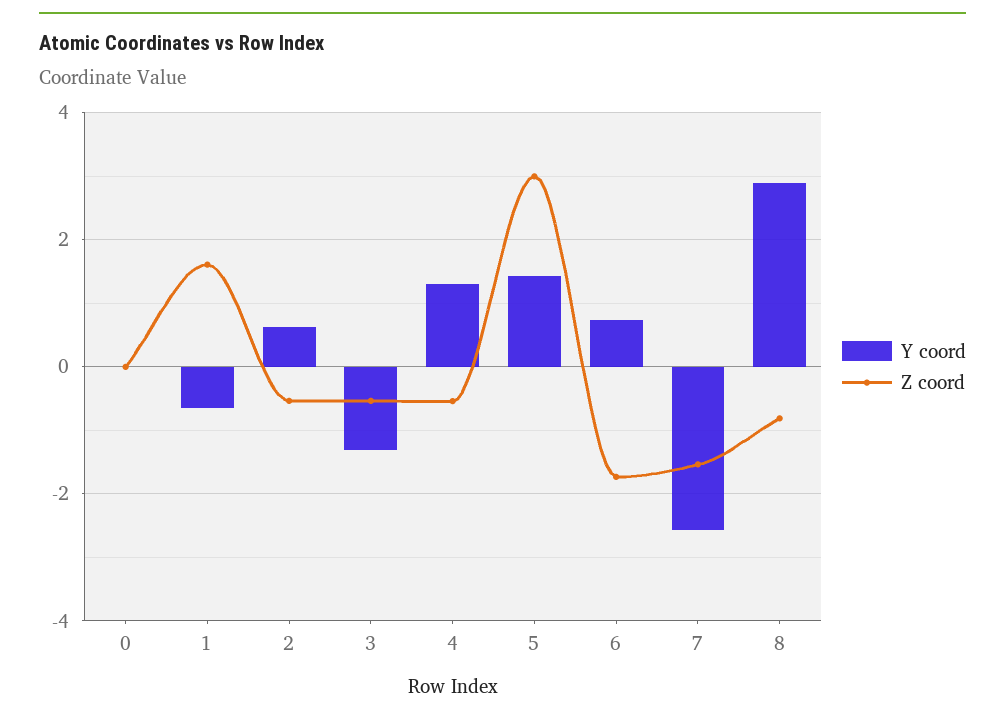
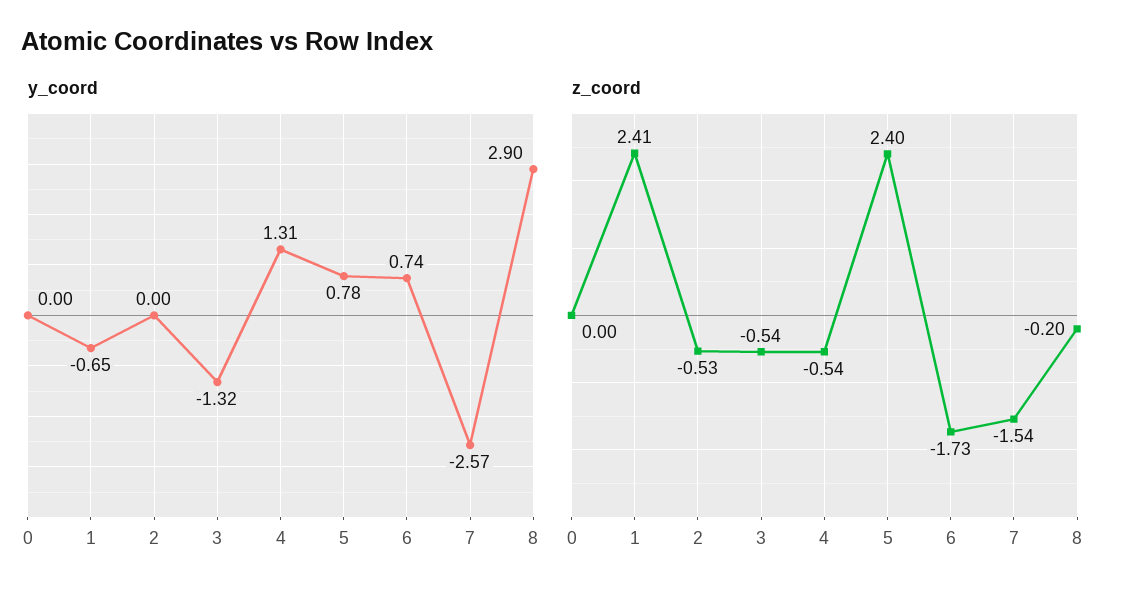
Z coord, 1: 1.6 -> 2.41
Y coord, 2: 0.6 -> 0
Y coord, 5: 1.4 -> 0.78
Z coord, 5: 3 -> 2.4
Z coord, 8: -0.8 -> -0.2

